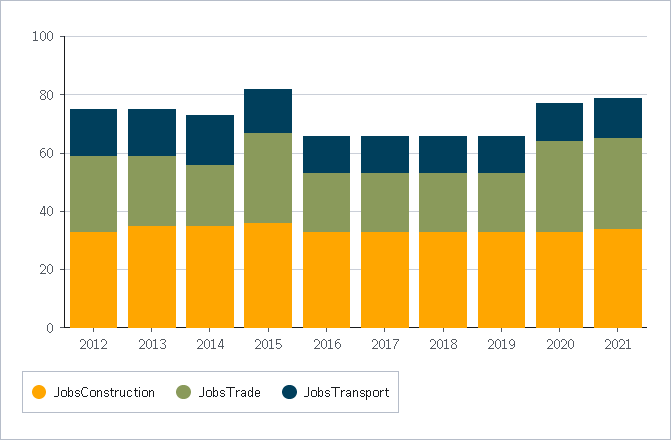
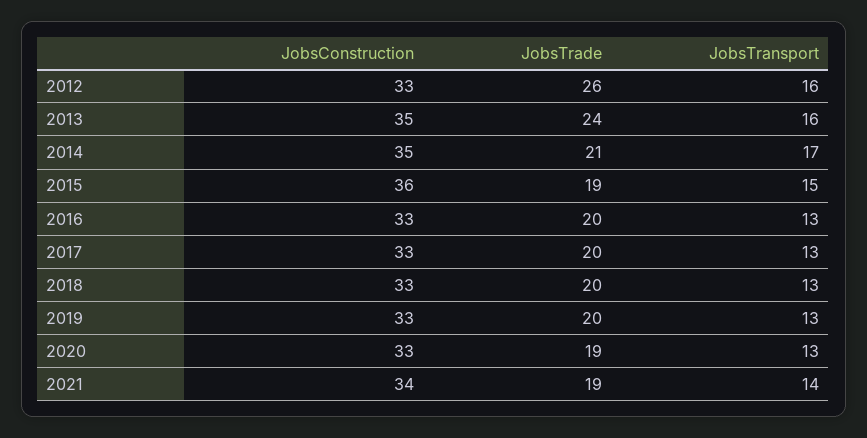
JobsTrade, 2015: 30 -> 19
JobsTrade, 2020: 30 -> 19
JobsTrade, 2021: 30 -> 19

